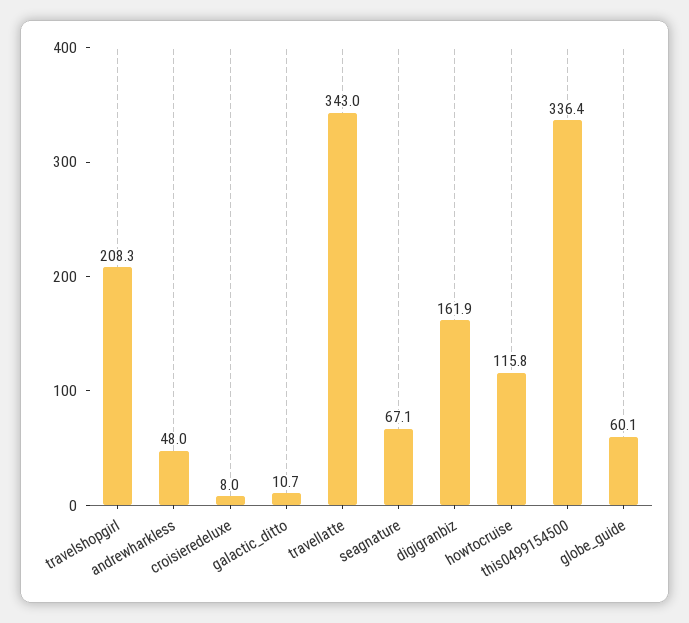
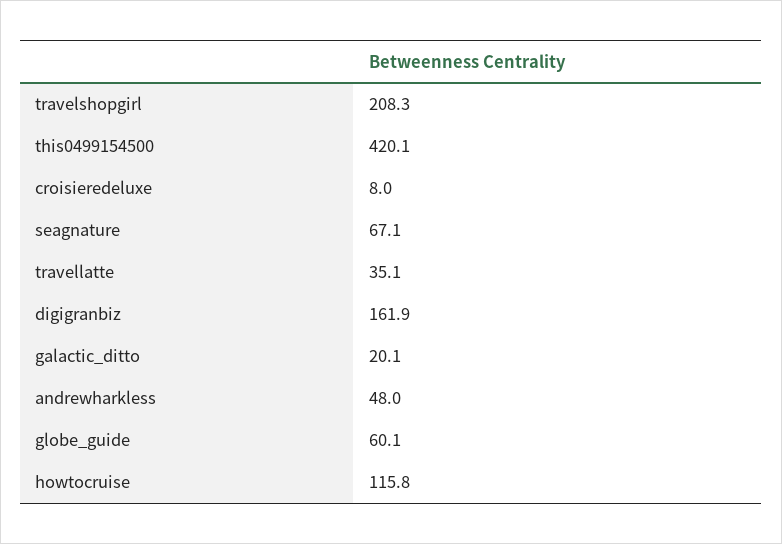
galactic_ditto: 10.7 -> 20.1
travellatte: 343 -> 35.1
this0499154500: 336.4 -> 420.1

